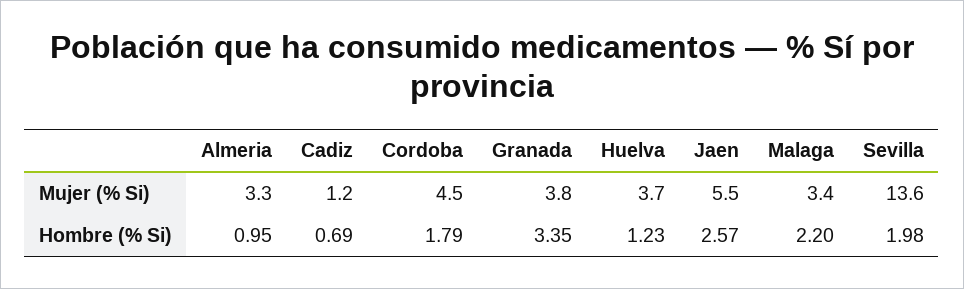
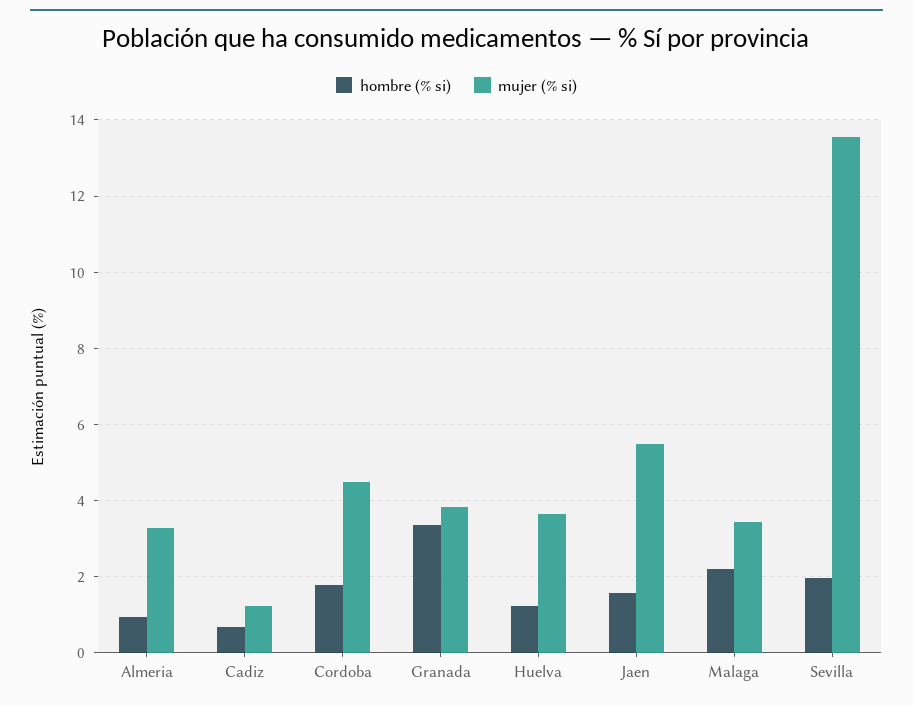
Hombre (% Si), Jaen: 2.57 -> 1.6

